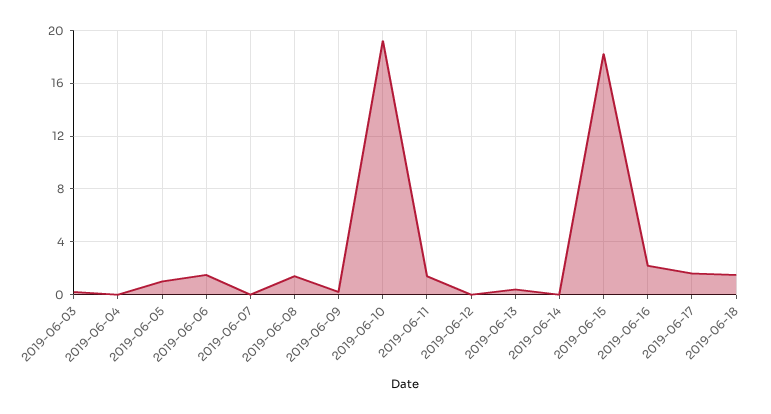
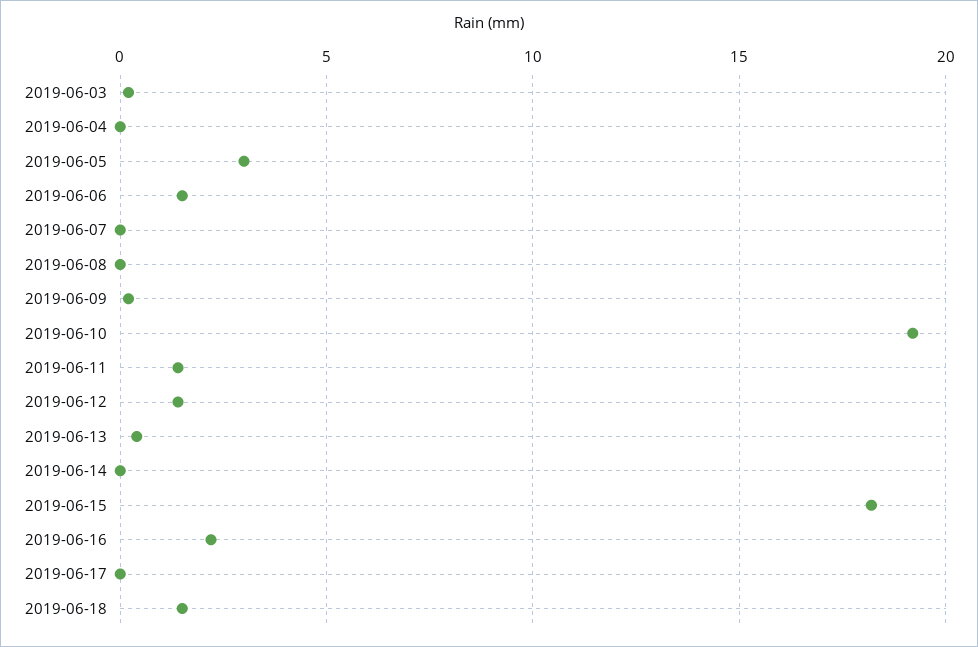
2019-06-05: 1 -> 3
2019-06-08: 1.5 -> 0
2019-06-12: 0 -> 1.5
2019-06-17: 1.5 -> 0

